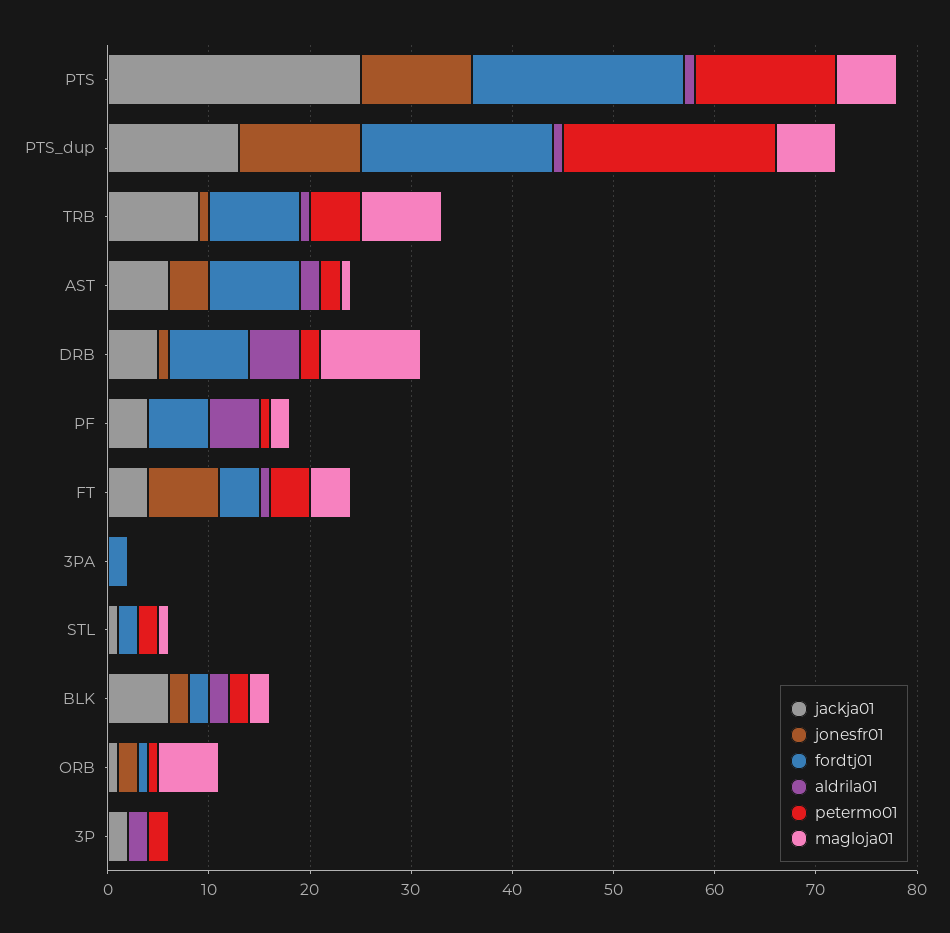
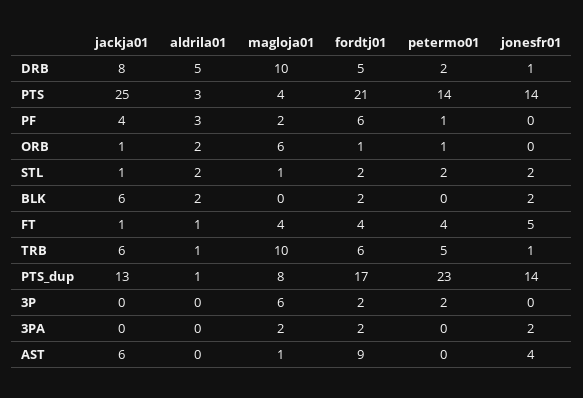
jonesfr01, PTS: 11 -> 14
aldrila01, PTS: 1 -> 3
magloja01, PTS: 6 -> 4
jonesfr01, PTS_dup: 12 -> 14
fordtj01, PTS_dup: 19 -> 17
petermo01, PTS_dup: 21 -> 23
magloja01, PTS_dup: 6 -> 8
jackja01, TRB: 9 -> 6
fordtj01, TRB: 9 -> 6
magloja01, TRB: 8 -> 10
aldrila01, AST: 2 -> 0
petermo01, AST: 2 -> 0
jackja01, DRB: 5 -> 8
fordtj01, DRB: 8 -> 5
aldrila01, PF: 5 -> 3
jackja01, FT: 4 -> 1
jonesfr01, FT: 7 -> 5
jonesfr01, 3PA: 0 -> 2
magloja01, 3PA: 0 -> 2
jonesfr01, STL: 0 -> 2
aldrila01, STL: 0 -> 2
petermo01, BLK: 2 -> 0
magloja01, BLK: 2 -> 0
jonesfr01, ORB: 2 -> 0
aldrila01, ORB: 0 -> 2
jackja01, 3P: 2 -> 0
fordtj01, 3P: 0 -> 2
aldrila01, 3P: 2 -> 0
magloja01, 3P: 0 -> 6

